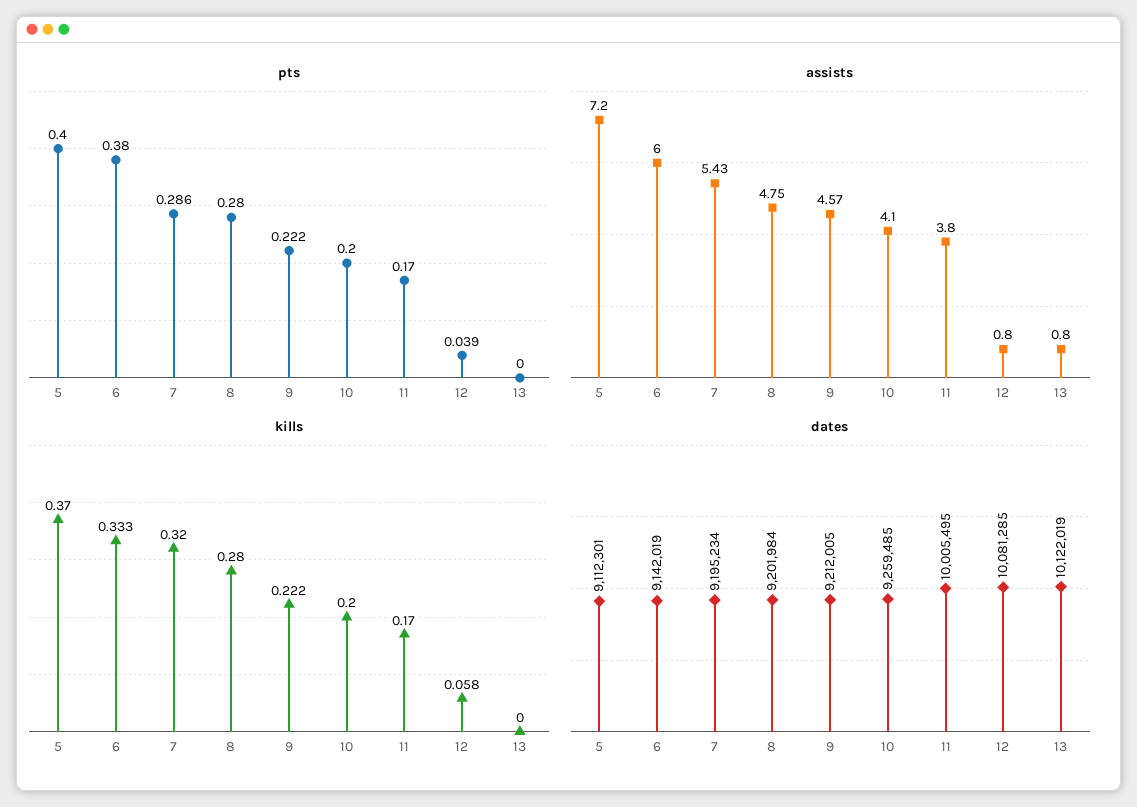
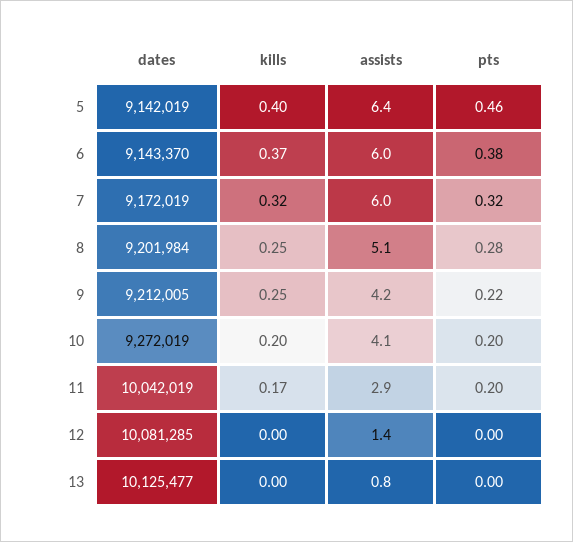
pts, 5: 0.4 -> 0.46
pts, 7: 0.286 -> 0.32
pts, 11: 0.17 -> 0.2
pts, 12: 0.039 -> 0
assists, 5: 7.2 -> 6.4
assists, 7: 5.43 -> 6
assists, 8: 4.75 -> 5.1
assists, 9: 4.57 -> 4.2
assists, 11: 3.8 -> 2.9
assists, 12: 0.8 -> 1.4
kills, 5: 0.37 -> 0.4
kills, 6: 0.333 -> 0.37
kills, 8: 0.28 -> 0.25
kills, 9: 0.222 -> 0.25
kills, 12: 0.058 -> 0
dates, 5: 9112301 -> 9142019
dates, 6: 9142019 -> 9143370
dates, 7: 9195234 -> 9172019
dates, 10: 9259485 -> 9272019
dates, 11: 10005495 -> 10042019
dates, 13: 10122019 -> 10125477

